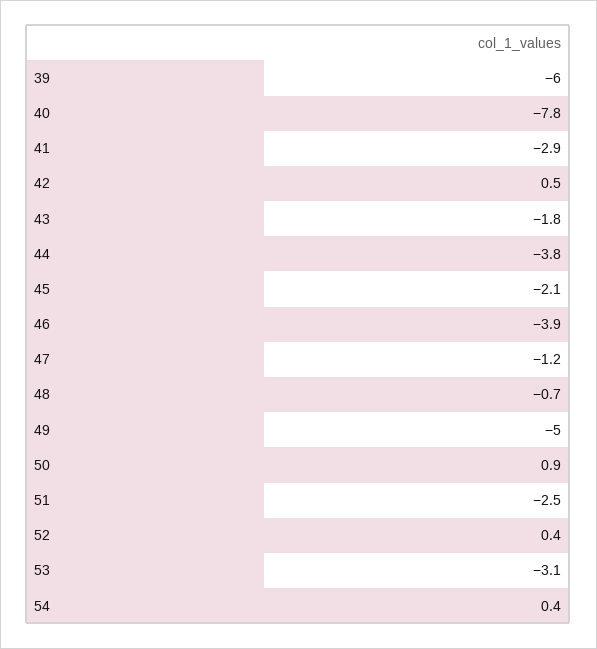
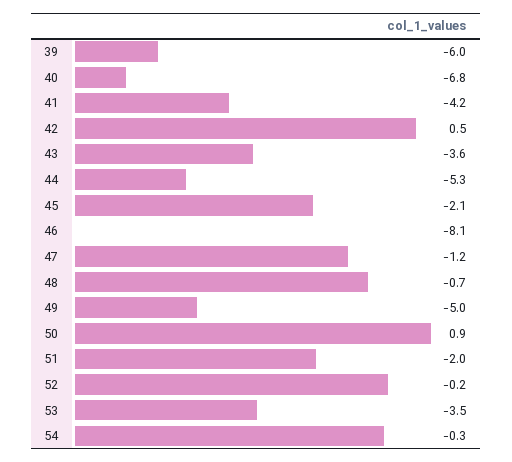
40: -7.8 -> -6.8
41: -2.9 -> -4.2
43: -1.8 -> -3.6
44: -3.8 -> -5.3
46: -3.9 -> -8.1
51: -2.5 -> -2
52: 0.4 -> -0.2
53: -3.1 -> -3.5
54: 0.4 -> -0.3

